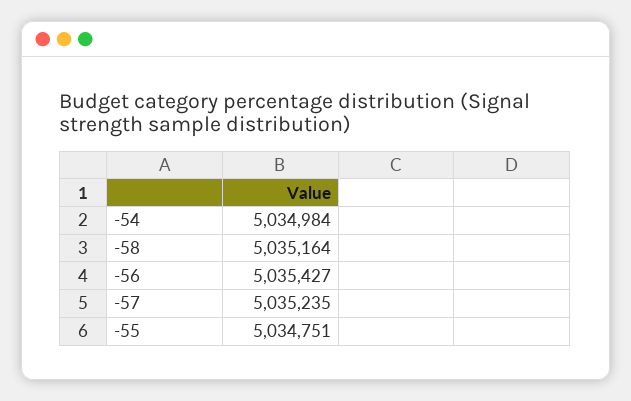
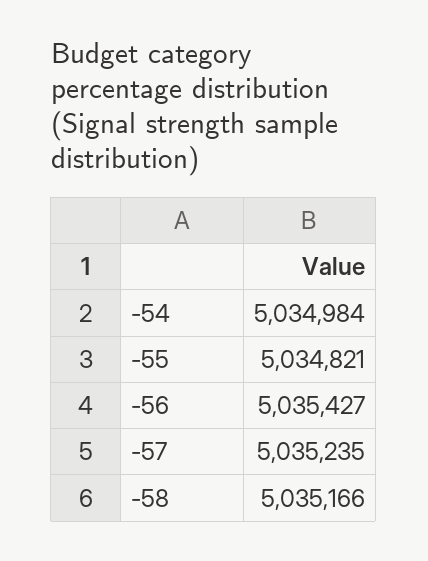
-58: 5035164 -> 5035166
-55: 5034751 -> 5034821

